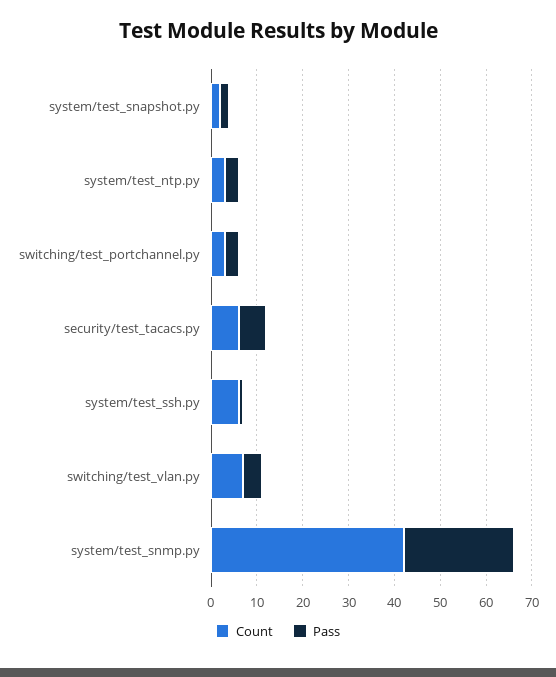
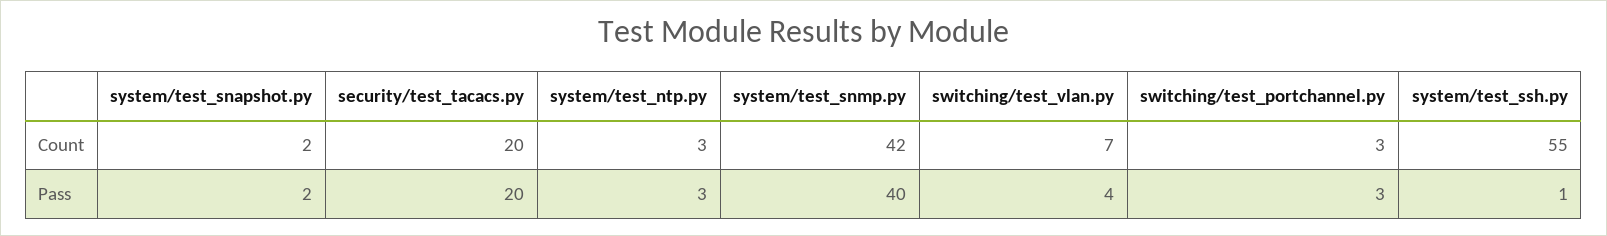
Count, security/test_tacacs.py: 5 -> 20
Pass, security/test_tacacs.py: 5 -> 20
Count, system/test_ssh.py: 5 -> 55
Pass, system/test_snmp.py: 25 -> 40

